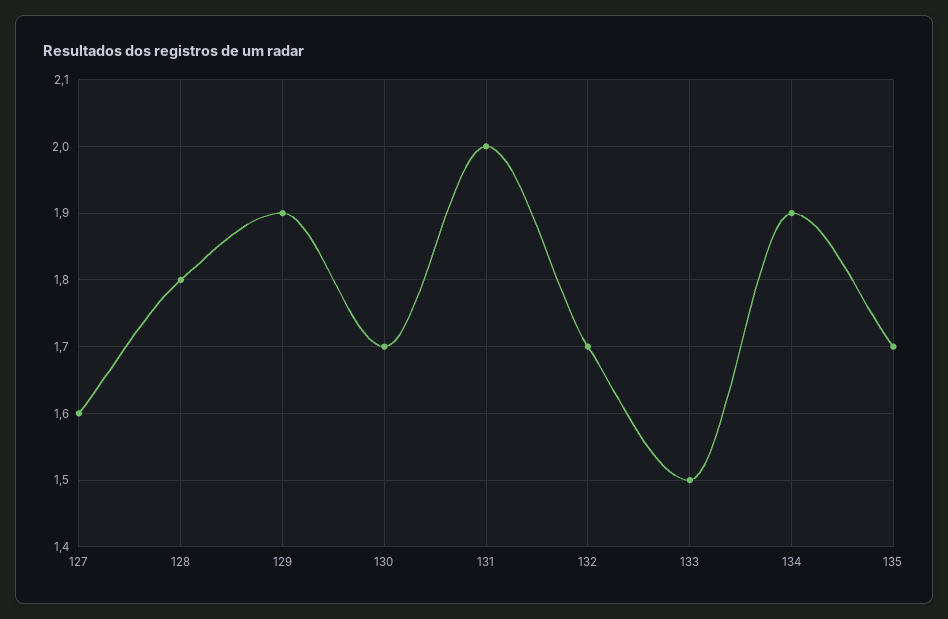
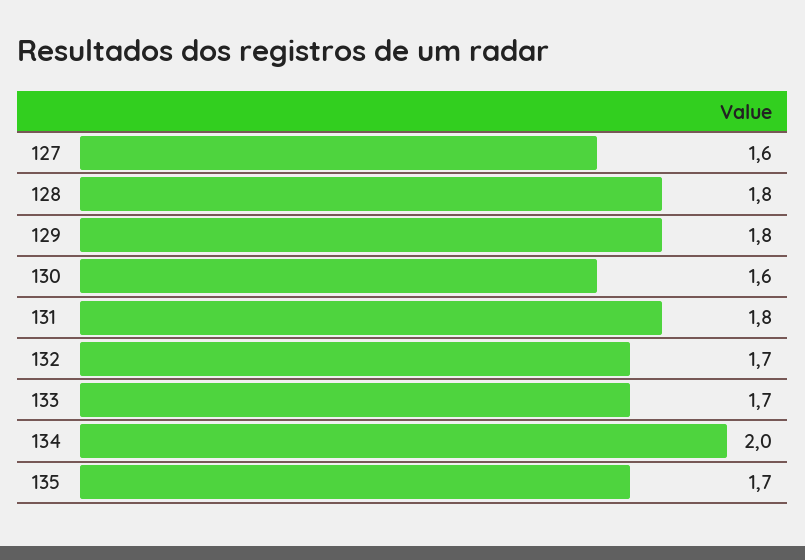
129: 1.9 -> 1.8
130: 1.7 -> 1.6
131: 2 -> 1.8
133: 1.5 -> 1.7
134: 1.9 -> 2

